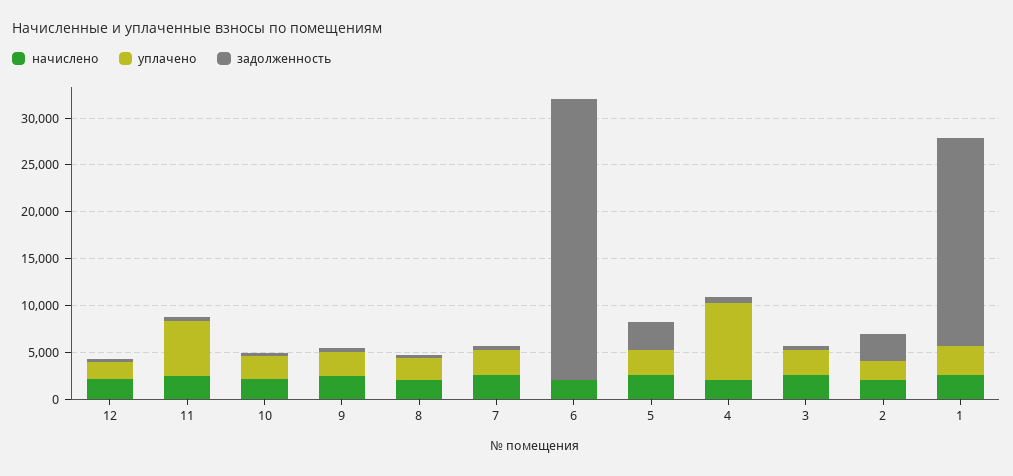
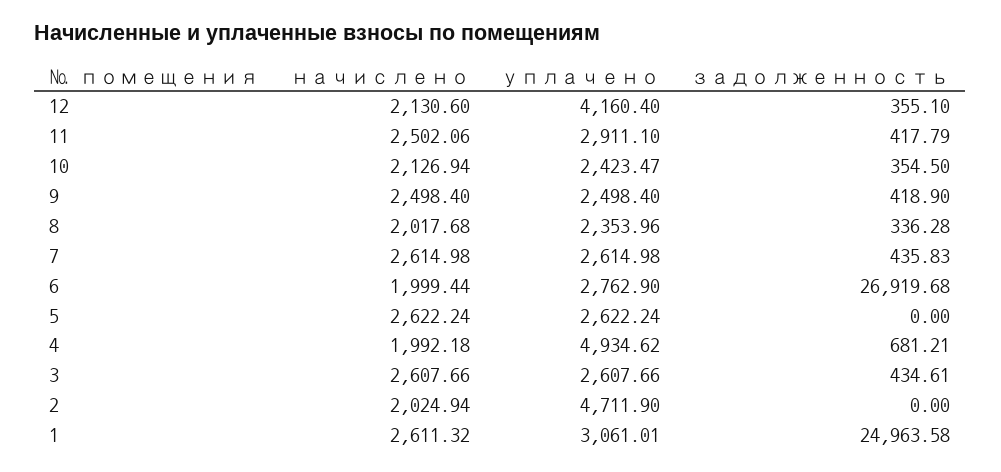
уплачено, 12: 2000 -> 4160.4
уплачено, 11: 6000 -> 2911.1
уплачено, 6: 0 -> 2762.9
задолженность, 6: 30000 -> 26919.68
задолженность, 5: 3000 -> 0
уплачено, 4: 8000 -> 4934.62
уплачено, 2: 2000 -> 4711.9
задолженность, 2: 3000 -> 0
задолженность, 1: 22000 -> 24963.58

